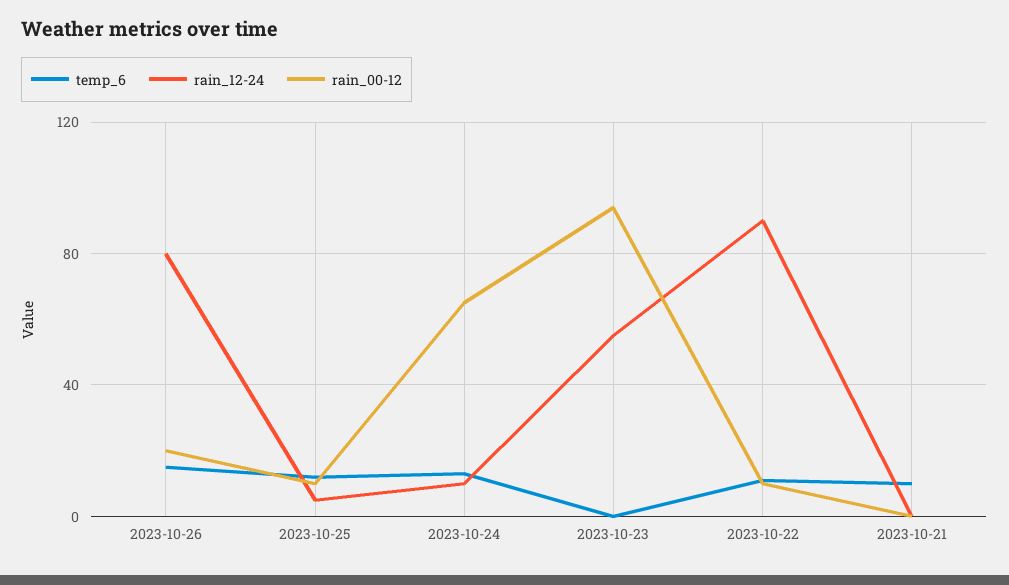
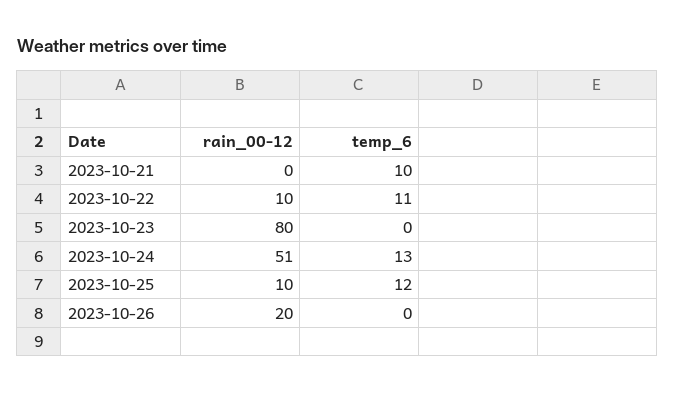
temp_6, 2023-10-26: 15 -> 0
rain_12-24, 2023-10-26: 80 -> none
rain_12-24, 2023-10-25: 5 -> none
rain_12-24, 2023-10-24: 10 -> none
rain_00-12, 2023-10-24: 65 -> 51
rain_12-24, 2023-10-23: 55 -> none
rain_00-12, 2023-10-23: 95 -> 80
rain_12-24, 2023-10-22: 90 -> none
rain_12-24, 2023-10-21: 0 -> none

